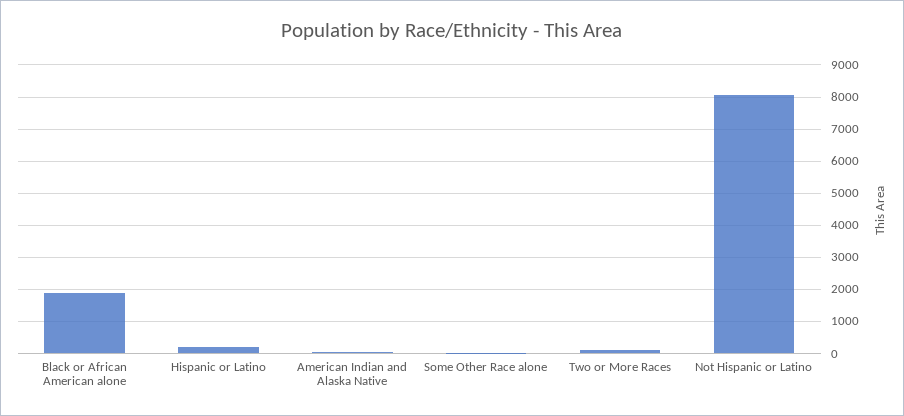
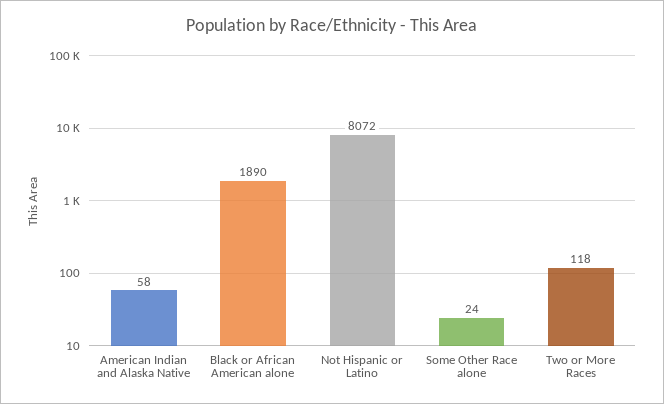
Hispanic or Latino: 200 -> none

